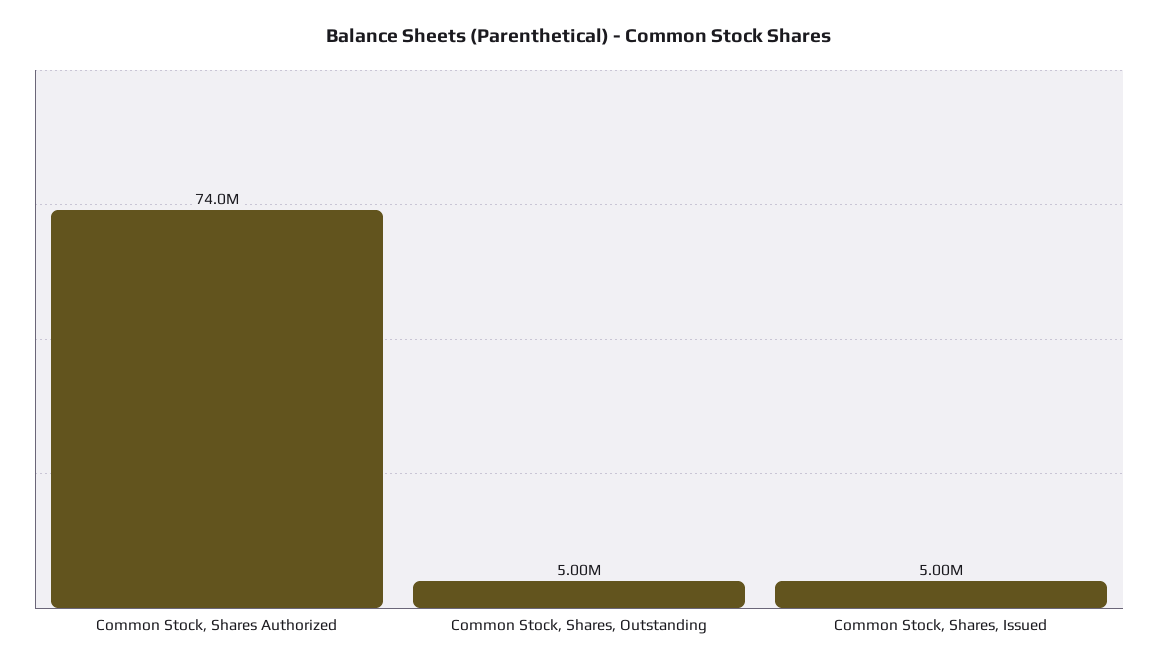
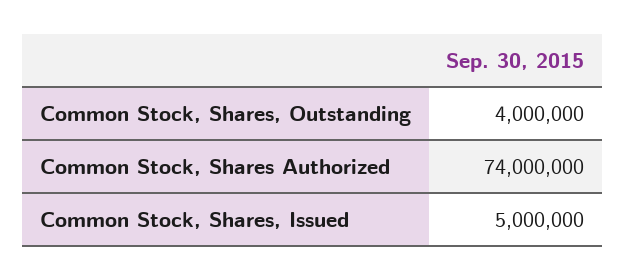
Common Stock, Shares, Outstanding: 5000000 -> 4000000

